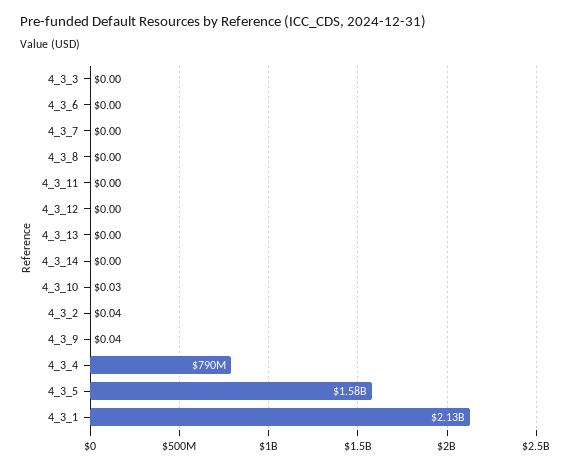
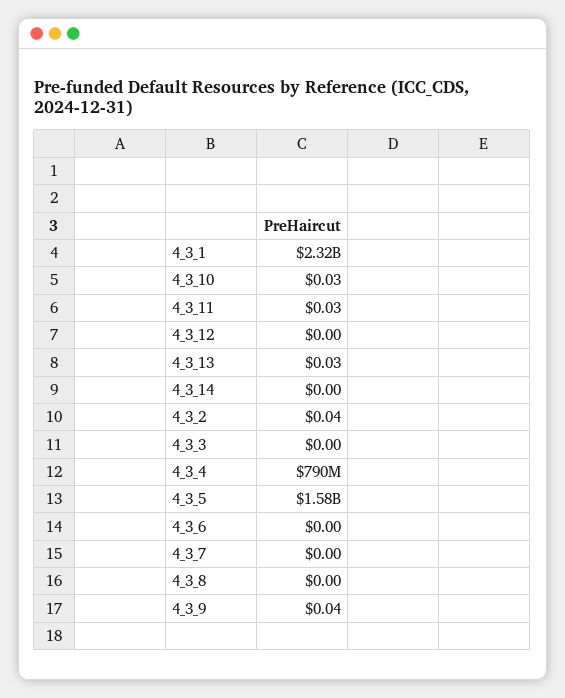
4_3_11: 0 -> 0.03
4_3_13: 0 -> 0.03
4_3_1: 2130000000 -> 2320000000

